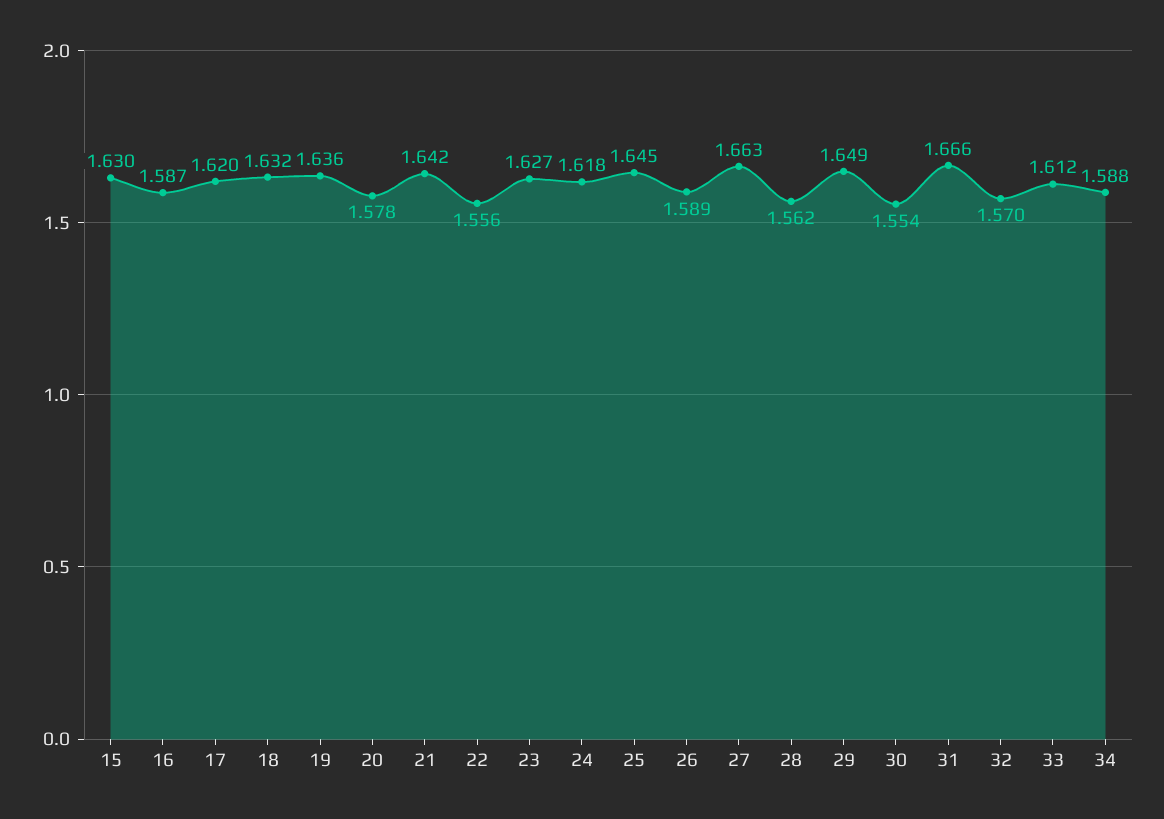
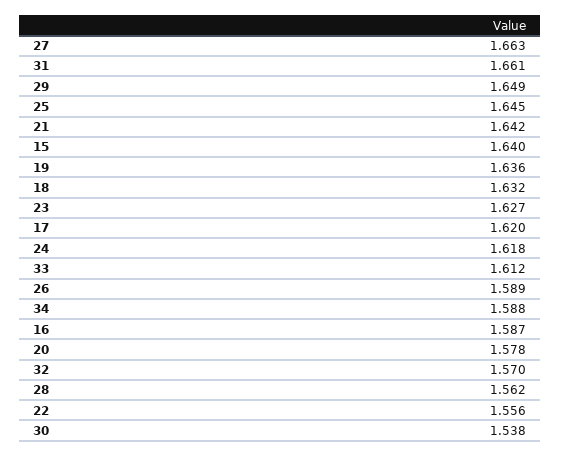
15: 1.63 -> 1.64
30: 1.554 -> 1.538
31: 1.666 -> 1.661

